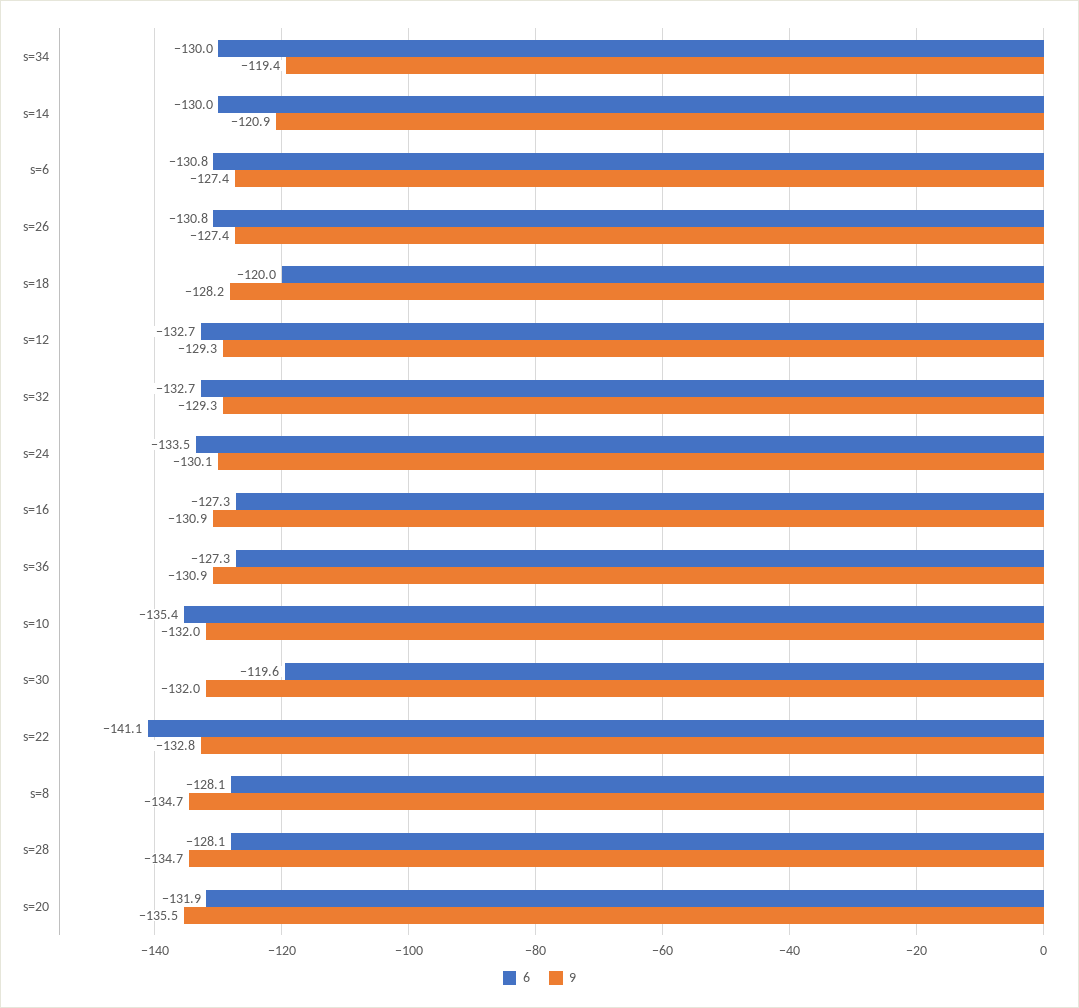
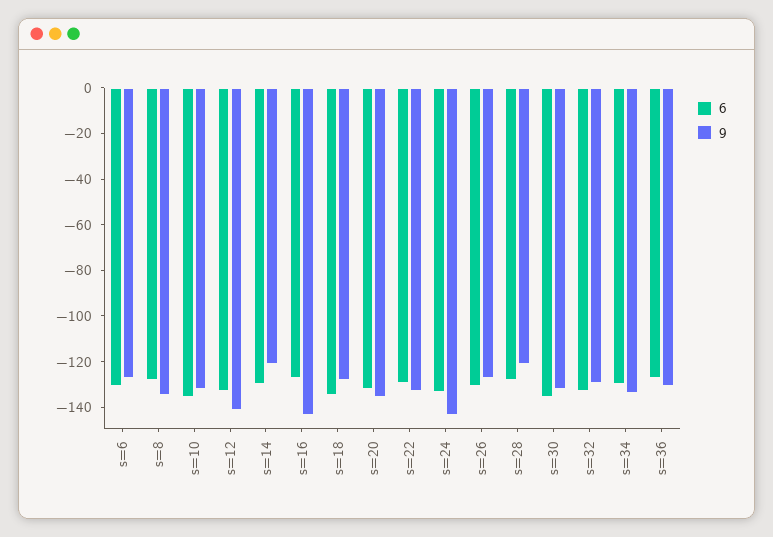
9, s=34: -119.4 -> -135
6, s=18: -120 -> -135
9, s=12: -129.3 -> -140
9, s=24: -130.1 -> -145
9, s=16: -130.9 -> -145
6, s=30: -119.6 -> -135
6, s=22: -141.1 -> -130
9, s=28: -134.7 -> -120

